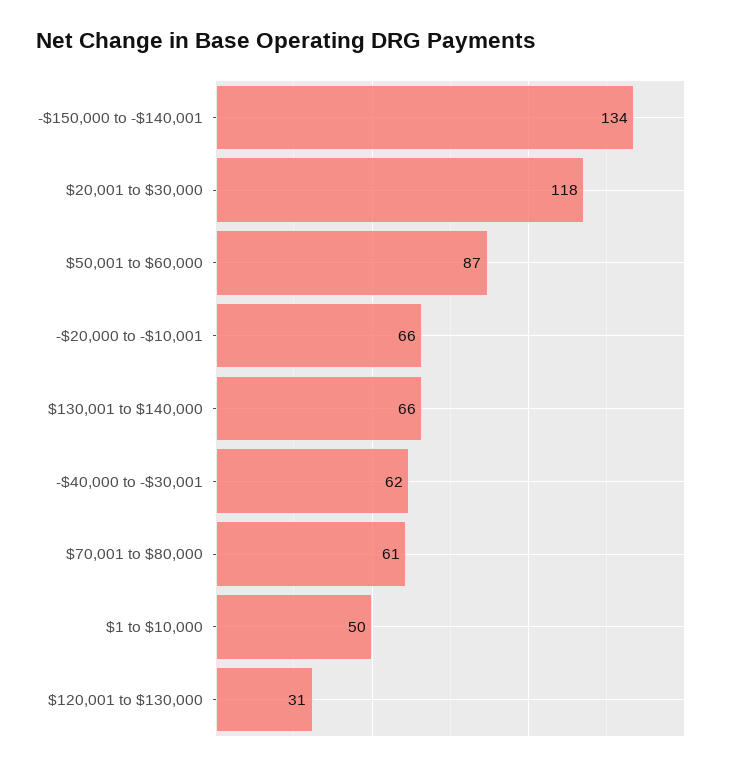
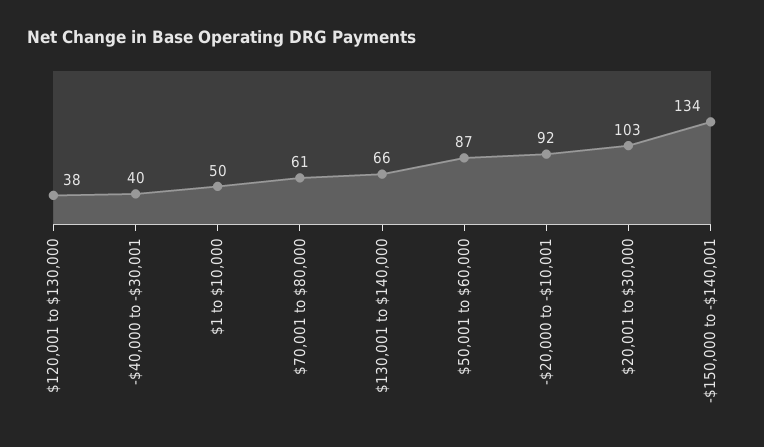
$20,001 to $30,000: 118 -> 103
-$20,000 to -$10,001: 66 -> 92
-$40,000 to -$30,001: 62 -> 40
$120,001 to $130,000: 31 -> 38

